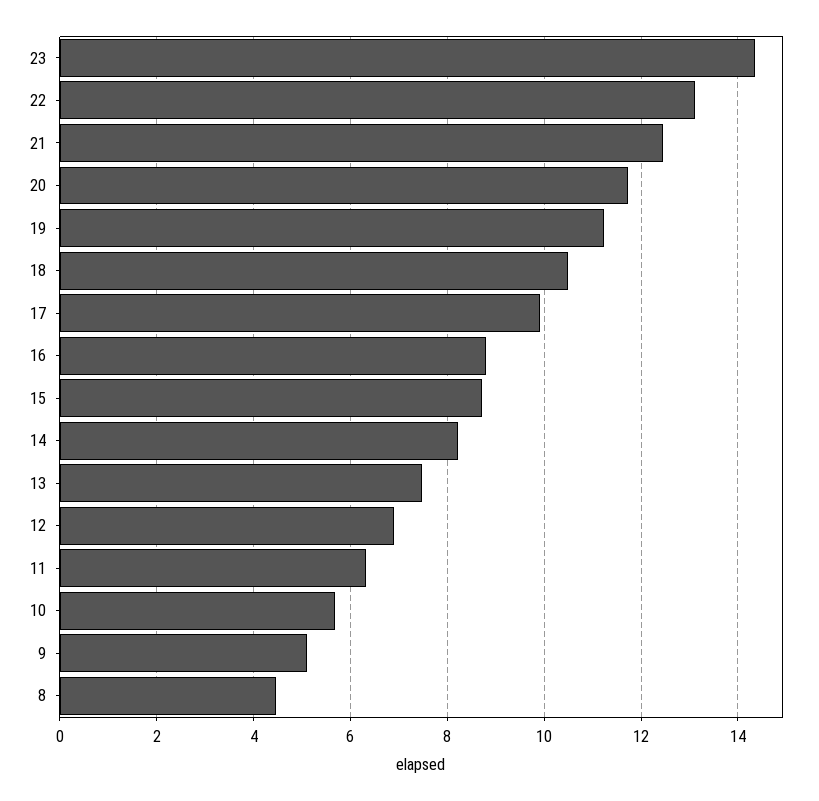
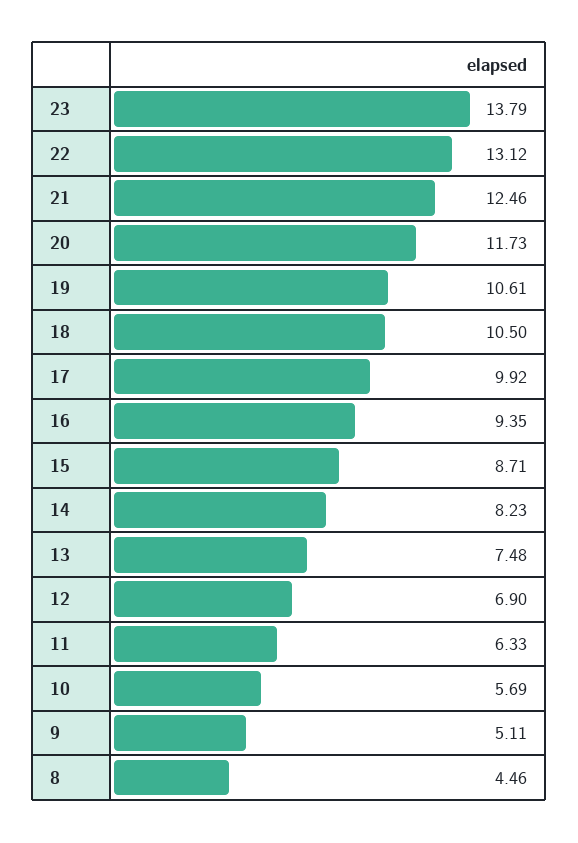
23: 14.4 -> 13.79
19: 11.2 -> 10.61
16: 8.8 -> 9.35

